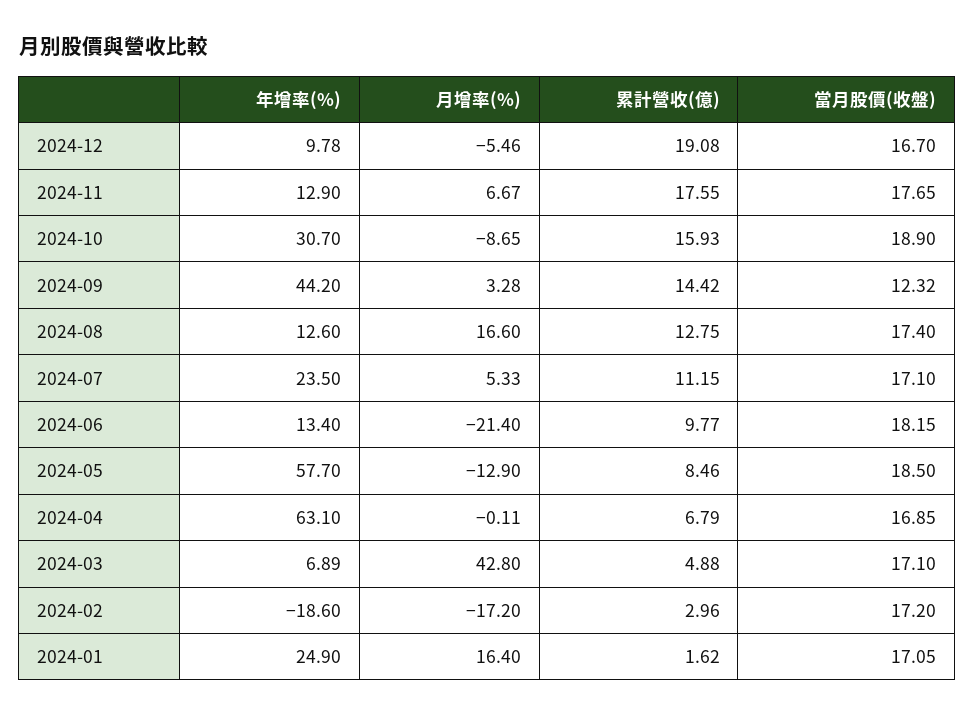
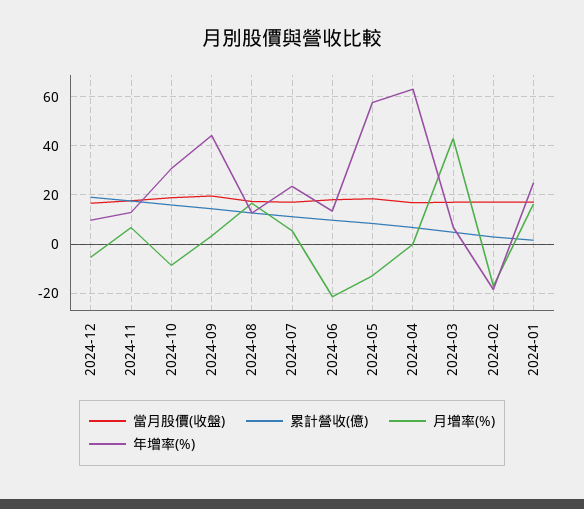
當月股價(收盤), 2024-09: 12.32 -> 20

